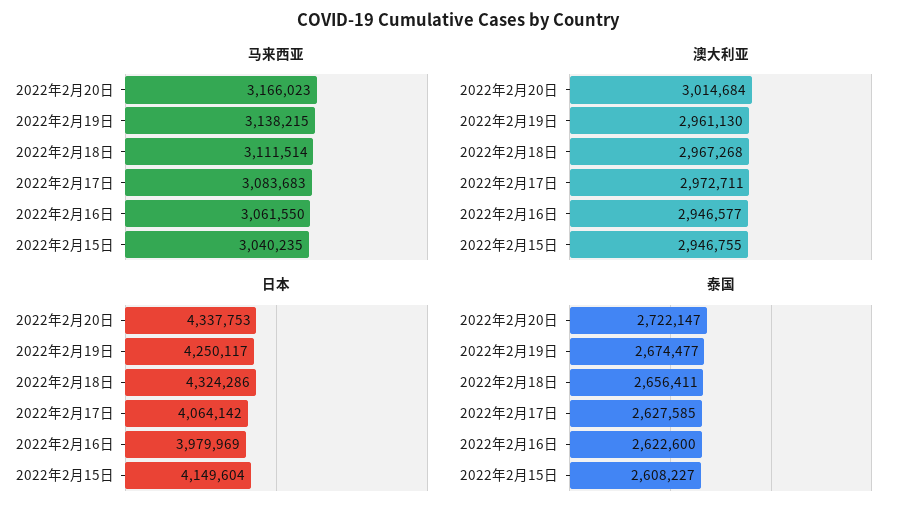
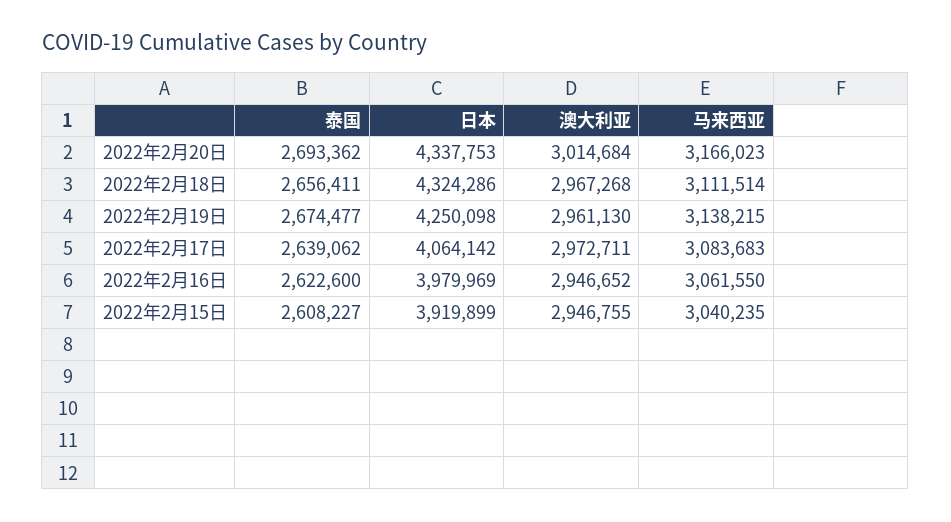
澳大利亚, 2022年2月16日: 2946577 -> 2946652
日本, 2022年2月19日: 4250117 -> 4250098
日本, 2022年2月15日: 4149604 -> 3919899
泰国, 2022年2月20日: 2722147 -> 2693362
泰国, 2022年2月17日: 2627585 -> 2639062

